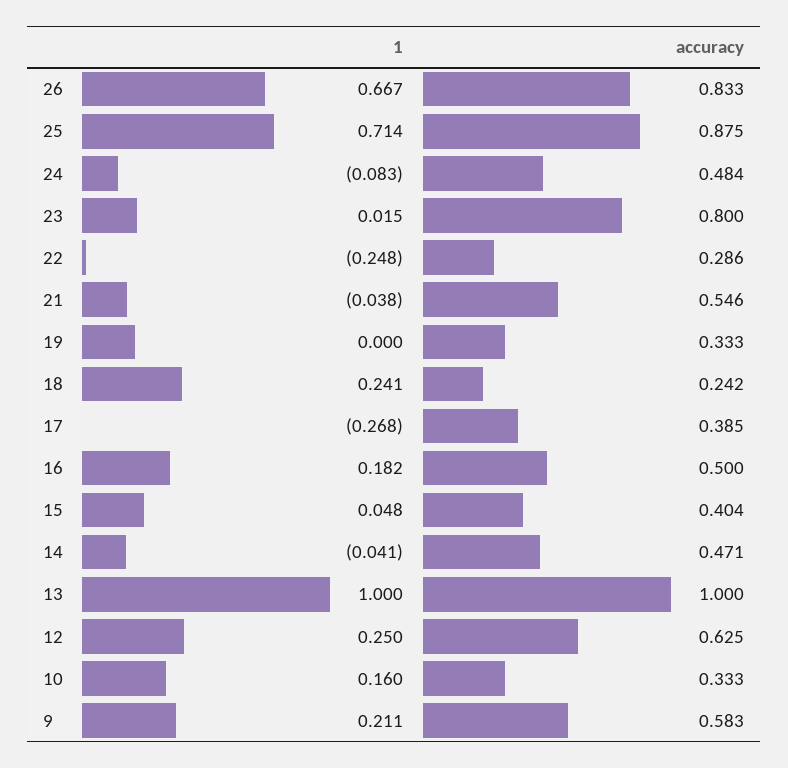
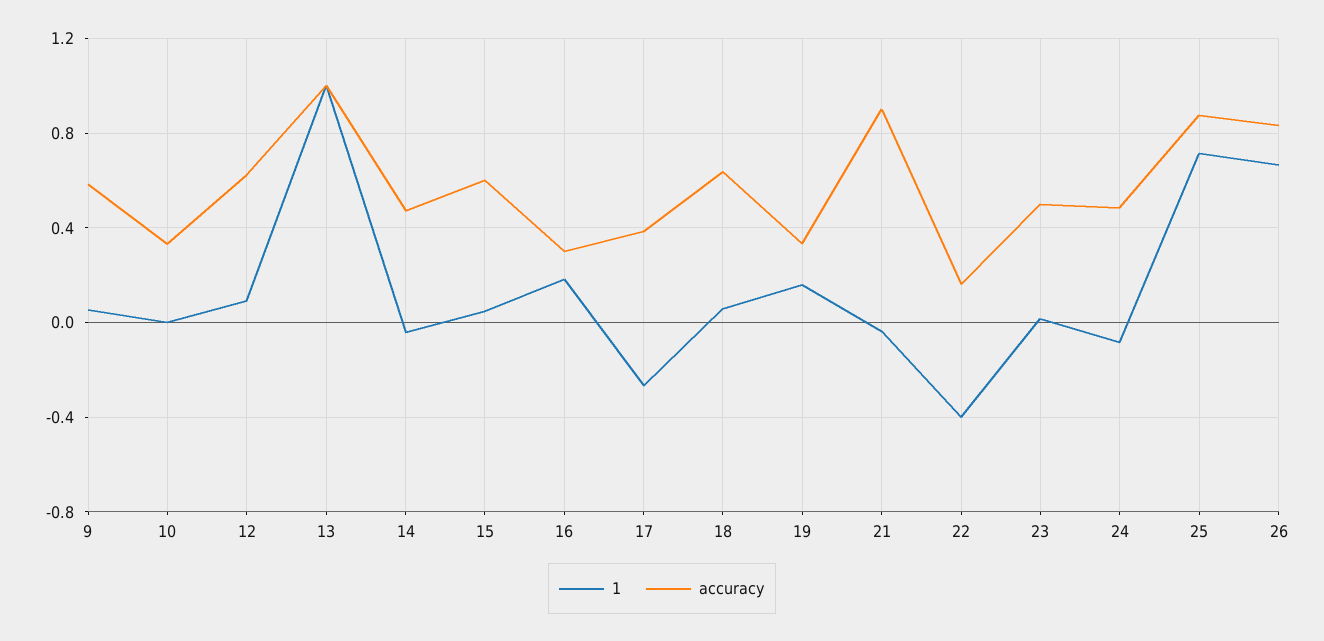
accuracy, 23: 0.8 -> 0.5
1, 22: -0.248 -> -0.4
accuracy, 22: 0.286 -> 0.15
accuracy, 21: 0.546 -> 0.9
1, 19: 0 -> 0.15
1, 18: 0.241 -> 0.05
accuracy, 18: 0.242 -> 0.65
accuracy, 16: 0.5 -> 0.3
accuracy, 15: 0.404 -> 0.6
1, 12: 0.25 -> 0.1
1, 10: 0.16 -> 0
1, 9: 0.211 -> 0.05

